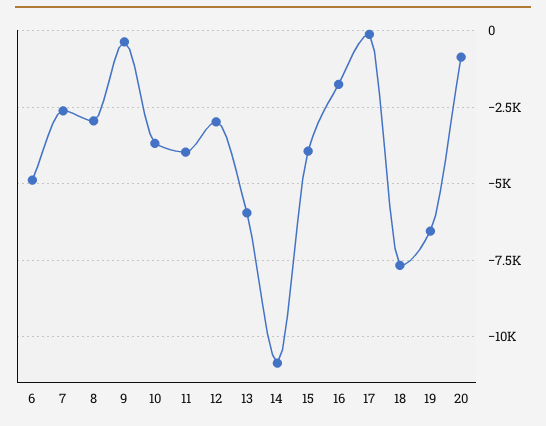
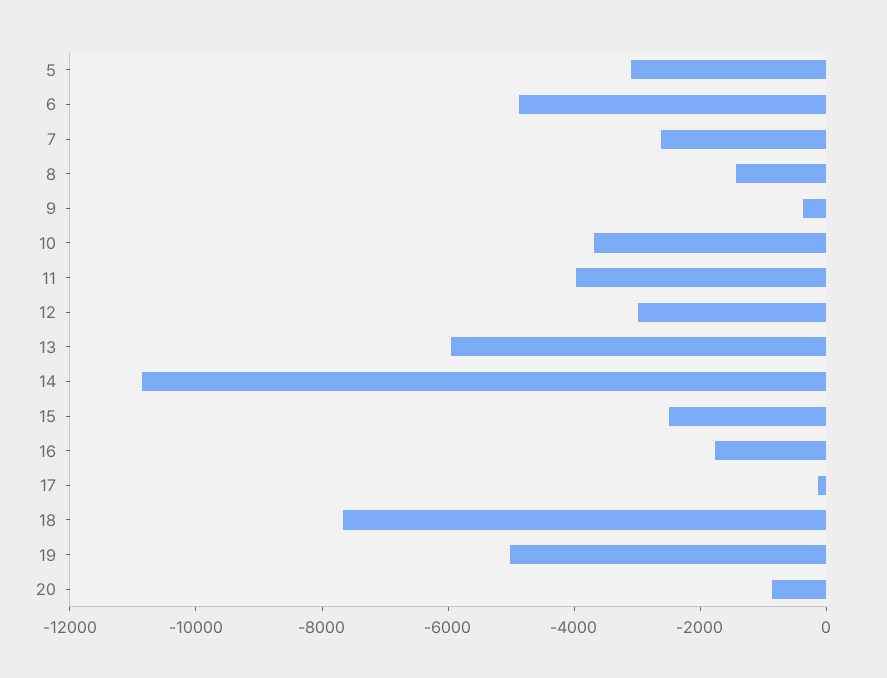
8: -3000 -> -1500
15: -4000 -> -2500
19: -6500 -> -5000
5: none -> -3000

